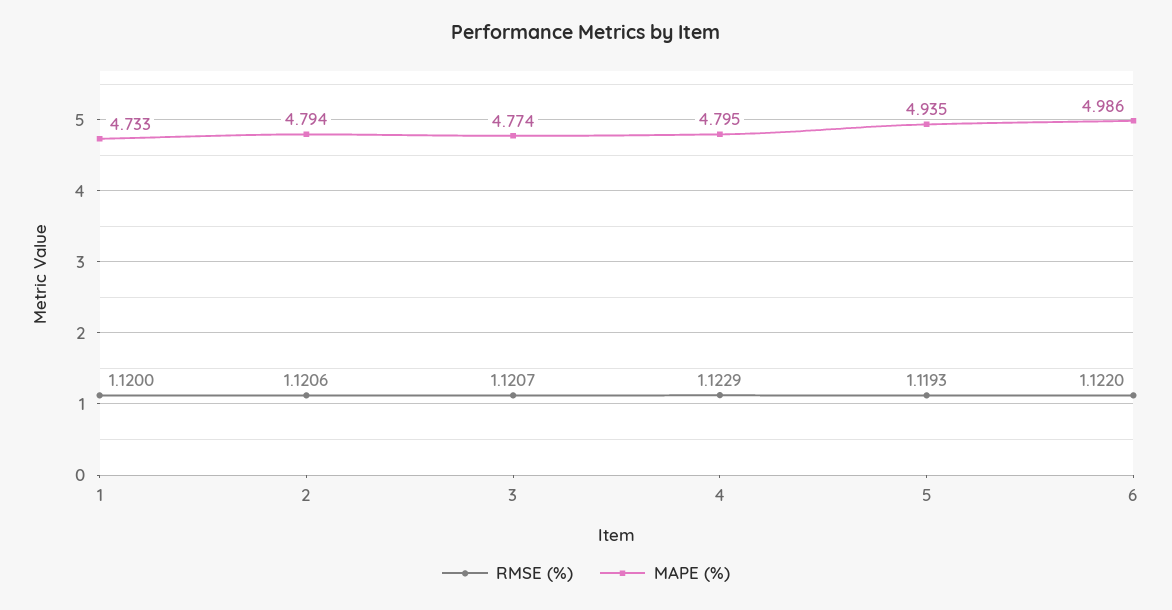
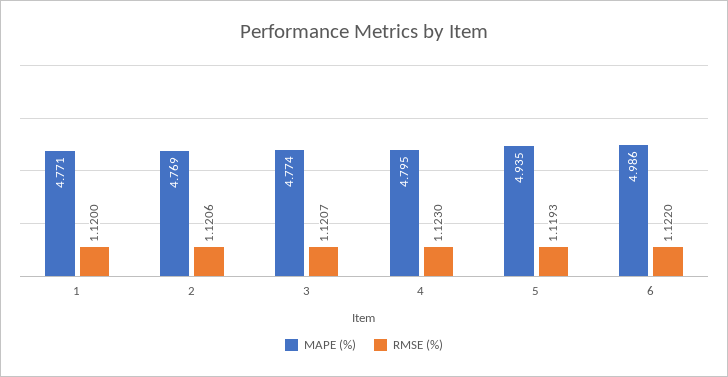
MAPE (%), 1: 4.733 -> 4.771
MAPE (%), 2: 4.794 -> 4.769
RMSE (%), 4: 1.1229 -> 1.123

